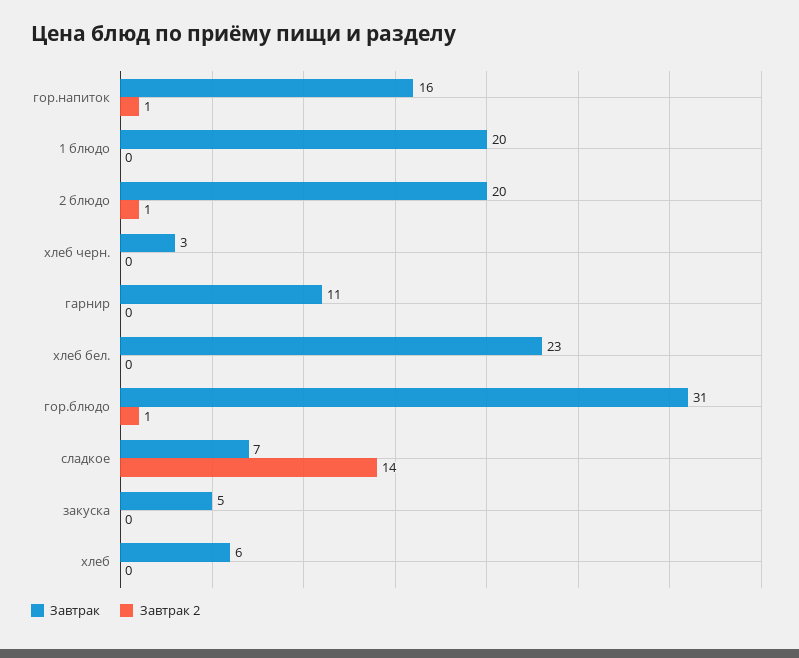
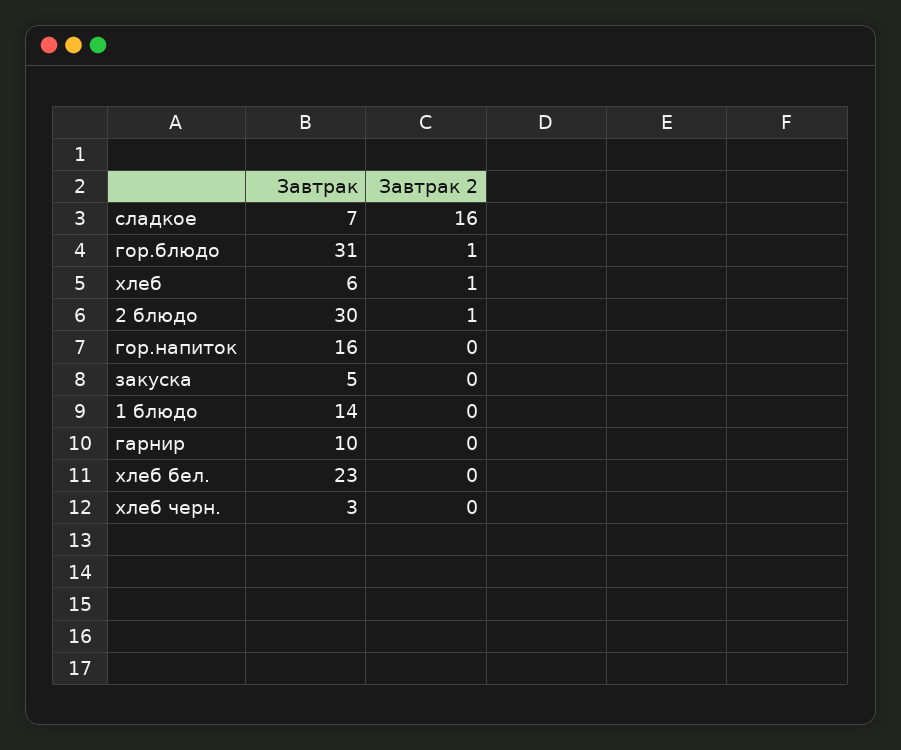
Завтрак 2, гор.напиток: 1 -> 0
Завтрак, 1 блюдо: 20 -> 14
Завтрак, 2 блюдо: 20 -> 30
Завтрак, гарнир: 11 -> 10
Завтрак 2, сладкое: 14 -> 16
Завтрак 2, хлеб: 0 -> 1

